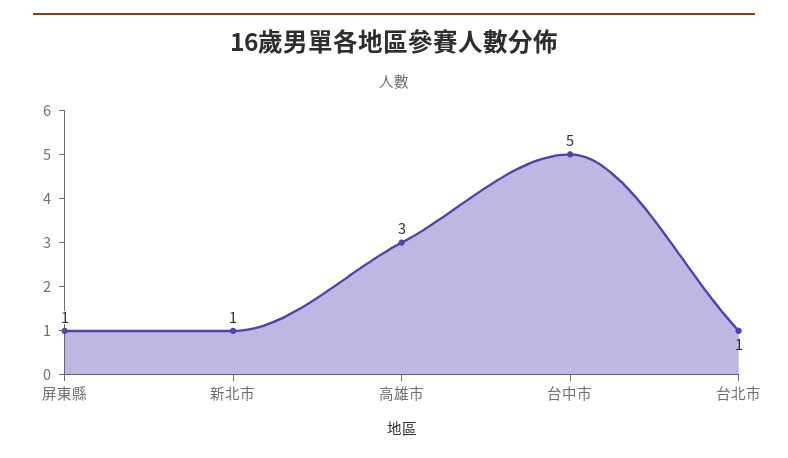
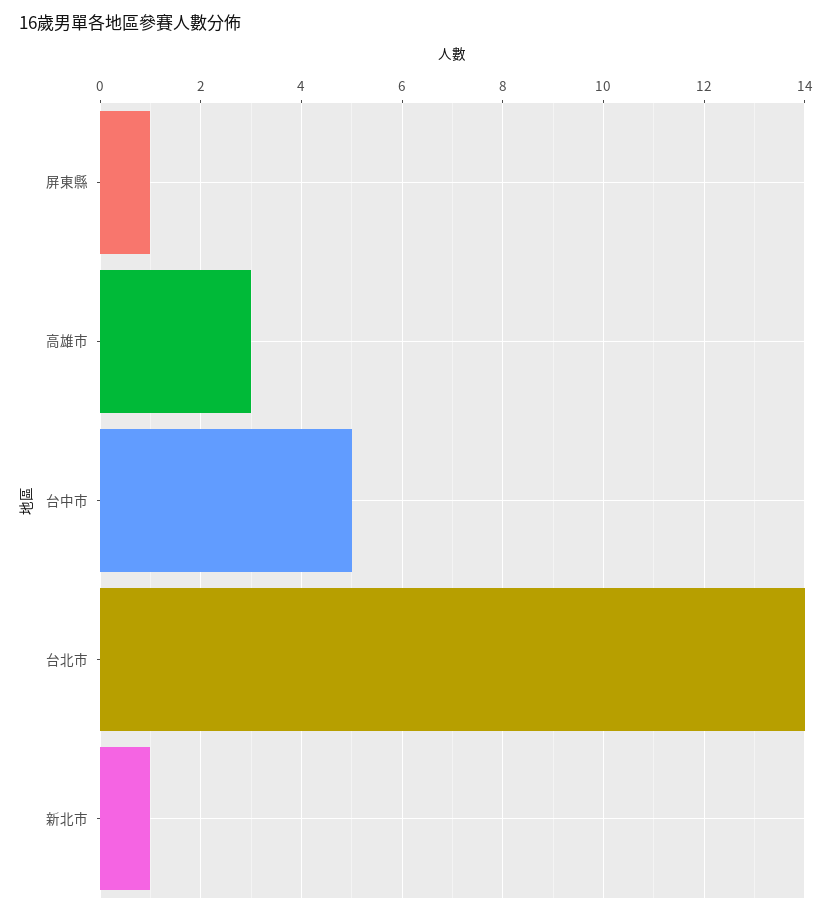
台北市: 1 -> 14

